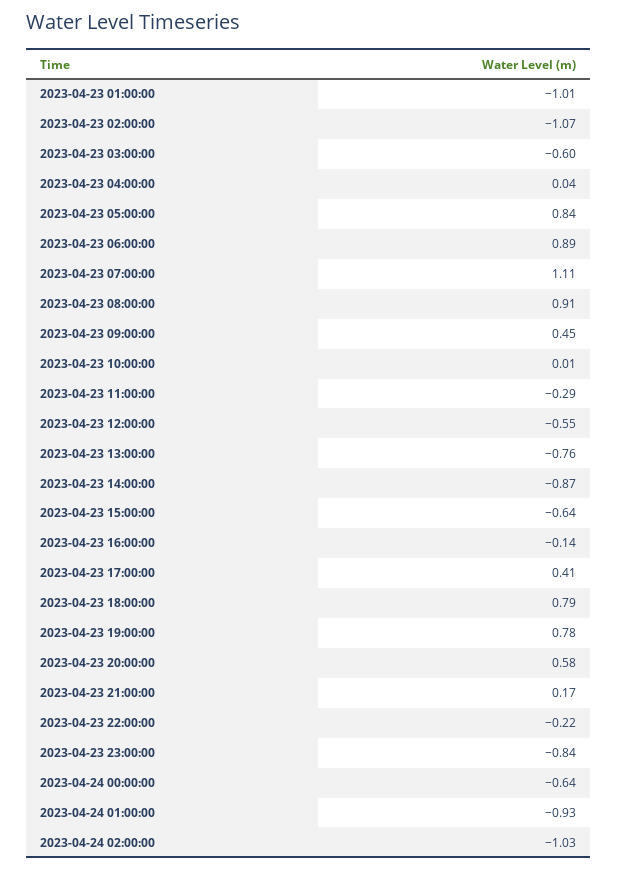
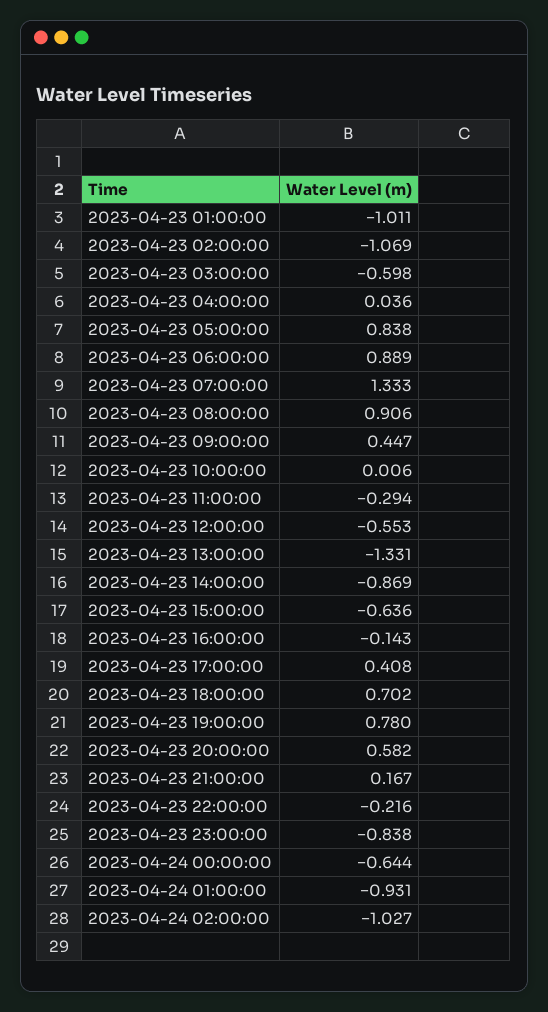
2023-04-23 07:00:00: 1.11 -> 1.333
2023-04-23 13:00:00: -0.76 -> -1.331
2023-04-23 18:00:00: 0.79 -> 0.702

